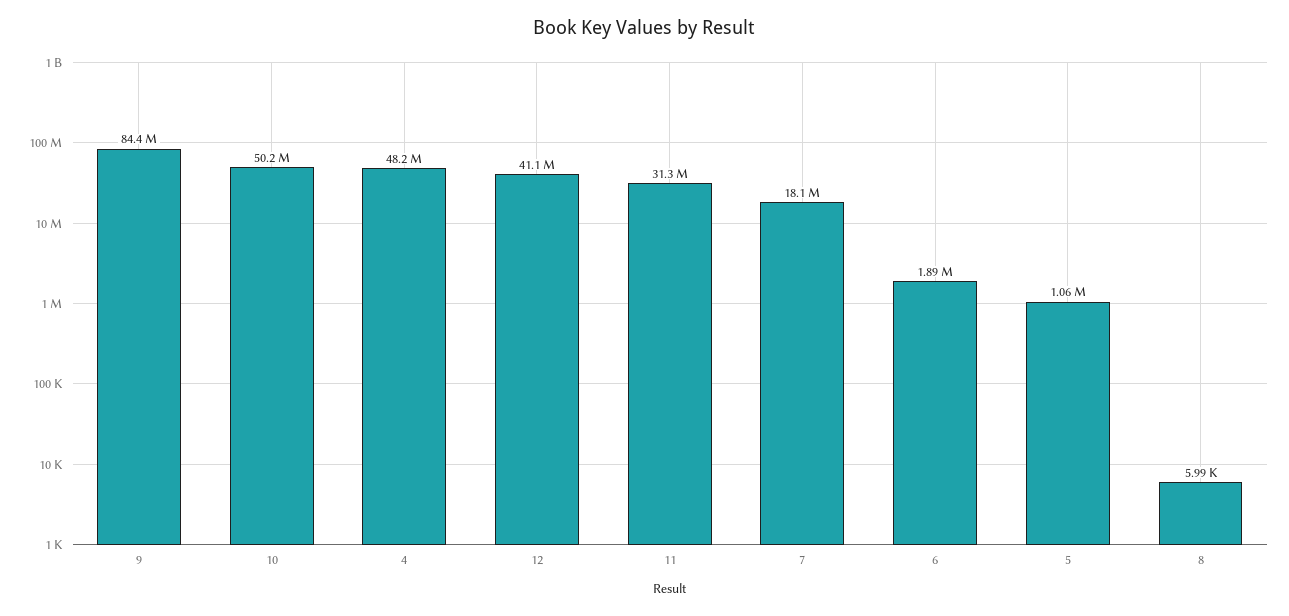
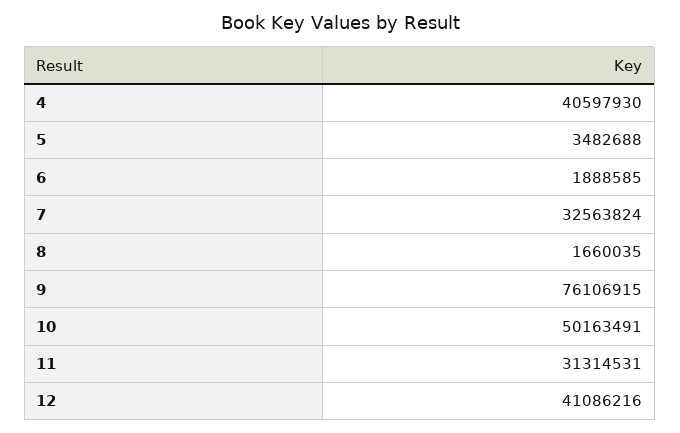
9: 84400000 -> 76106915
4: 48200000 -> 40597930
7: 18100000 -> 32563824
5: 1060000 -> 3482688
8: 5990 -> 1660035

